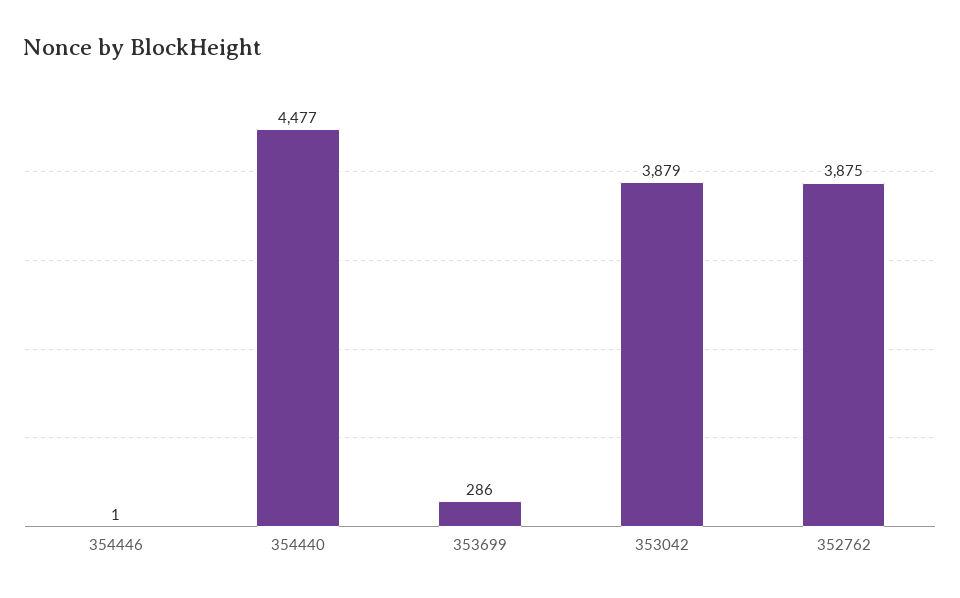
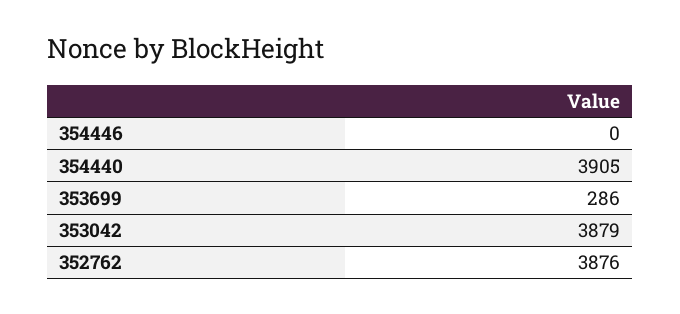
354446: 1 -> 0
354440: 4477 -> 3905
352762: 3875 -> 3876

